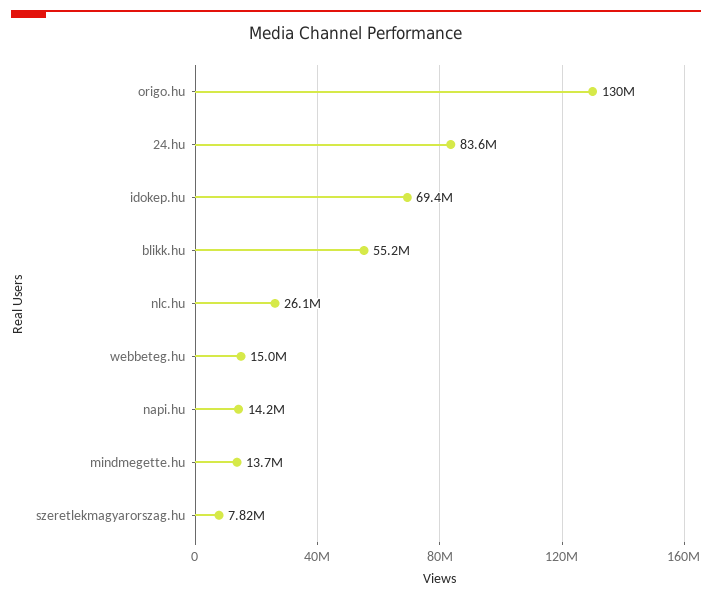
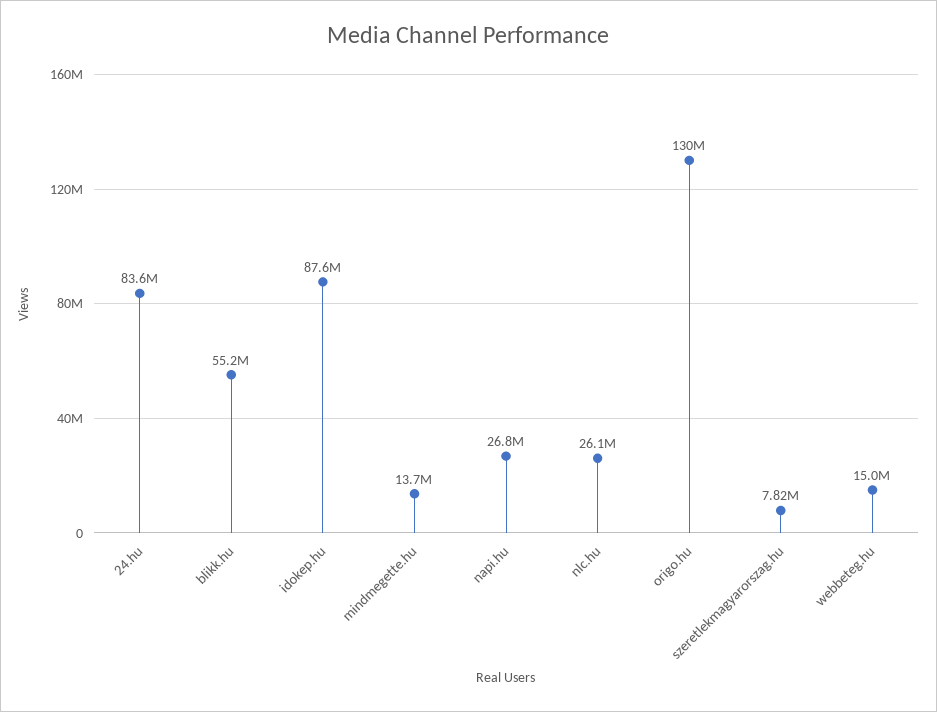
idokep.hu: 69400000 -> 87600000
napi.hu: 14200000 -> 26800000

